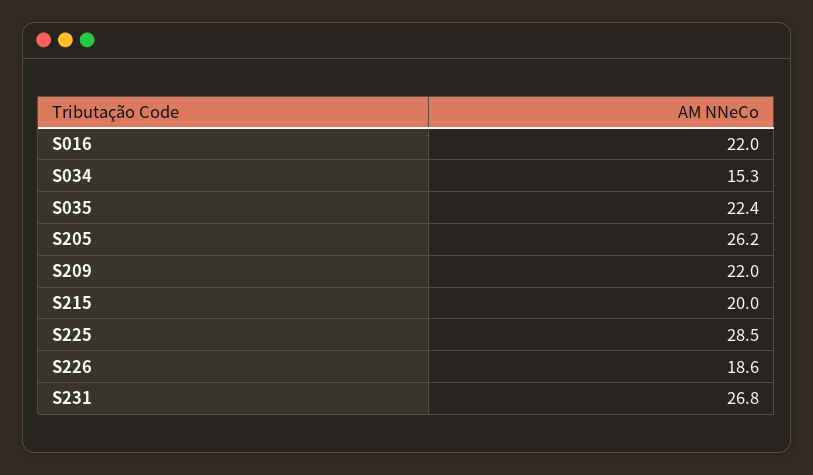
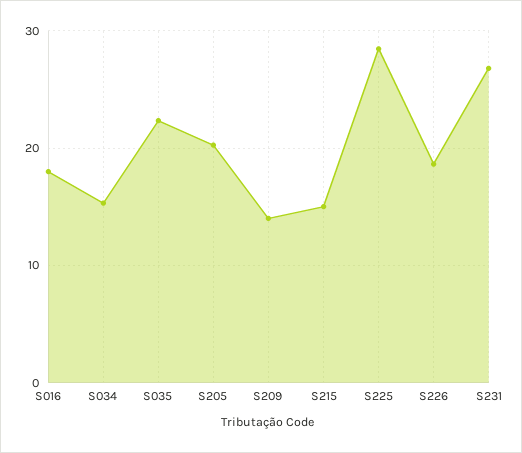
S016: 22 -> 18
S205: 26.2 -> 20
S209: 22 -> 14
S215: 20 -> 15

